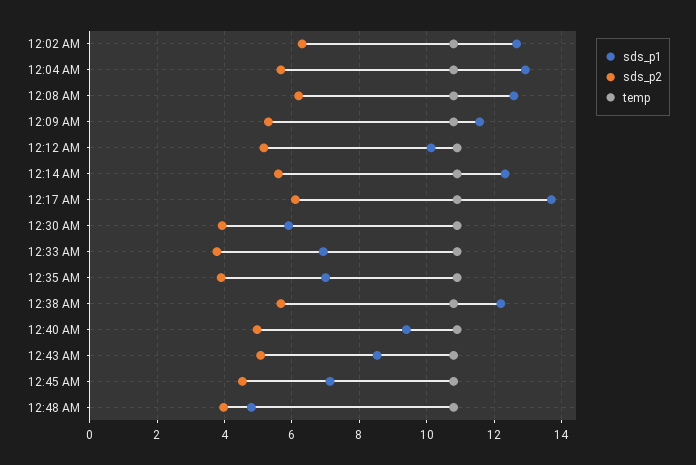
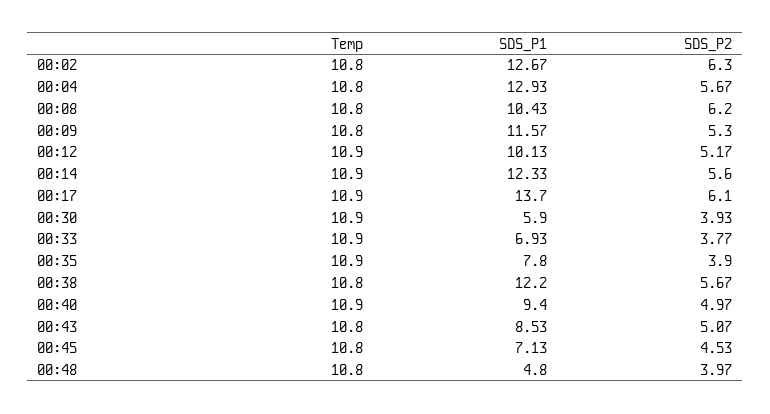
sds_p1, 12:08 AM: 12.6 -> 10.43
sds_p1, 12:35 AM: 7 -> 7.8

